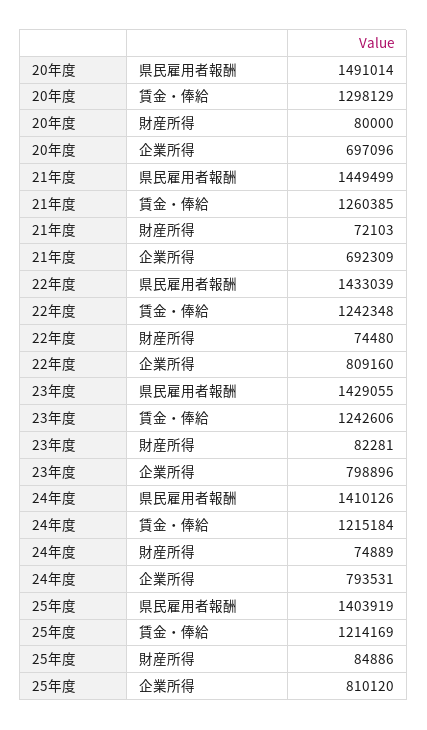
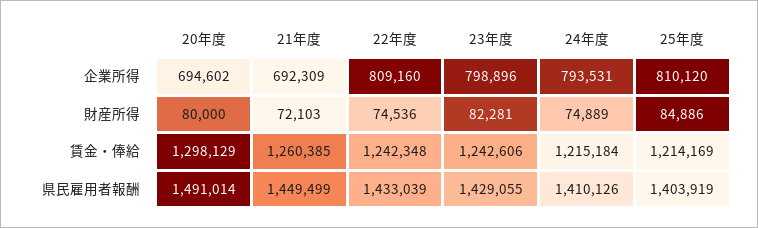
20年度, 企業所得: 697096 -> 694602
22年度, 財産所得: 74480 -> 74536

